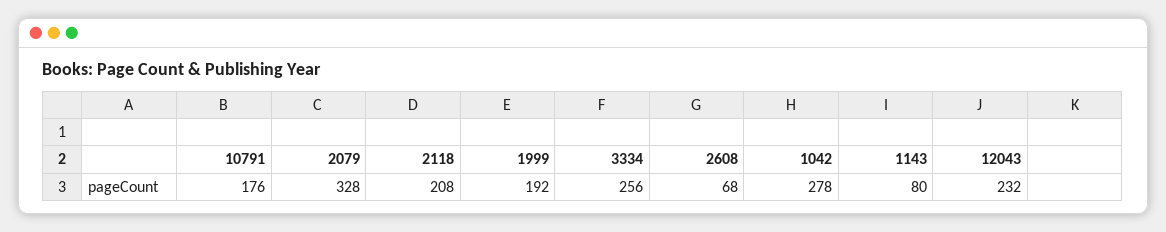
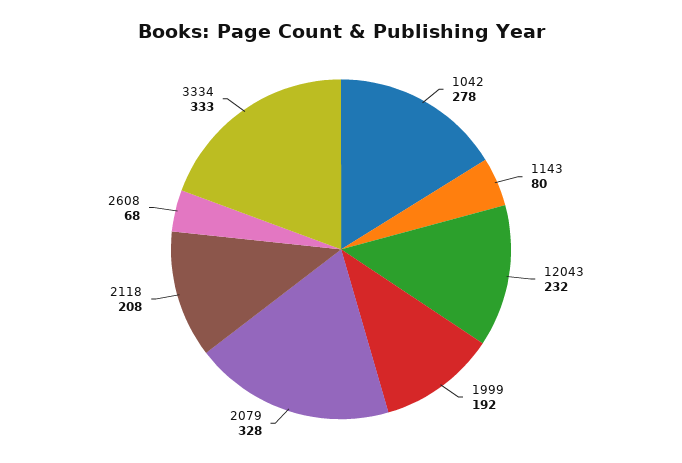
10791: 176 -> none
3334: 256 -> 333

